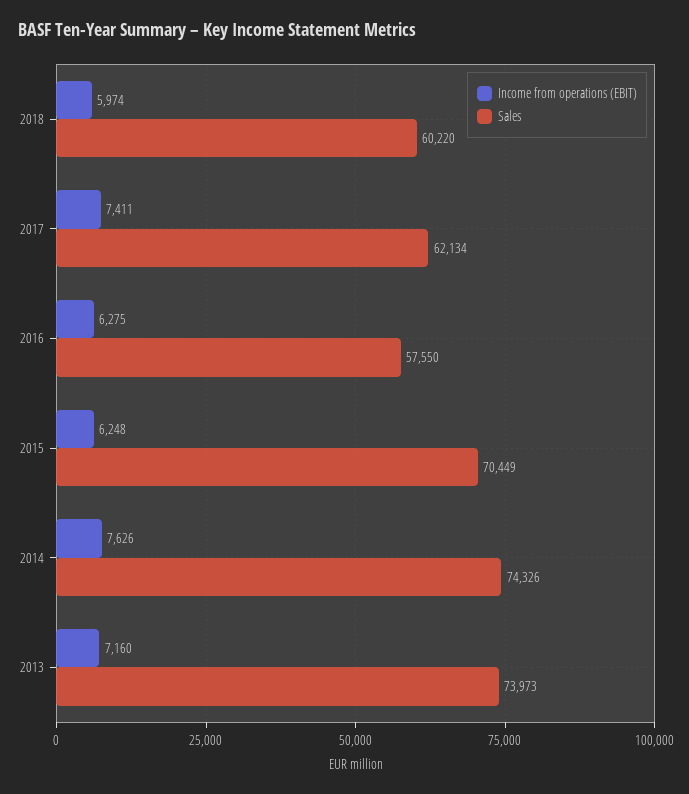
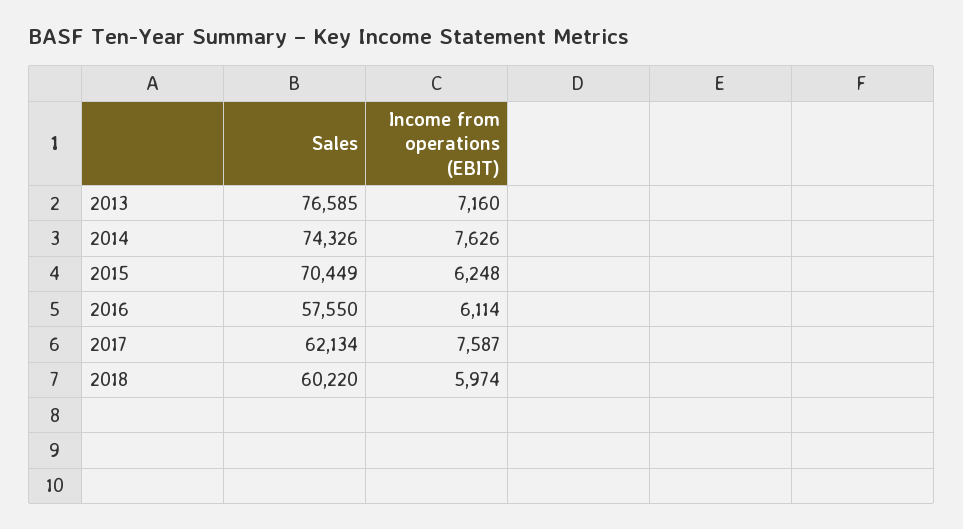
Income from operations (EBIT), 2017: 7411 -> 7587
Income from operations (EBIT), 2016: 6275 -> 6114
Sales, 2013: 73973 -> 76585

